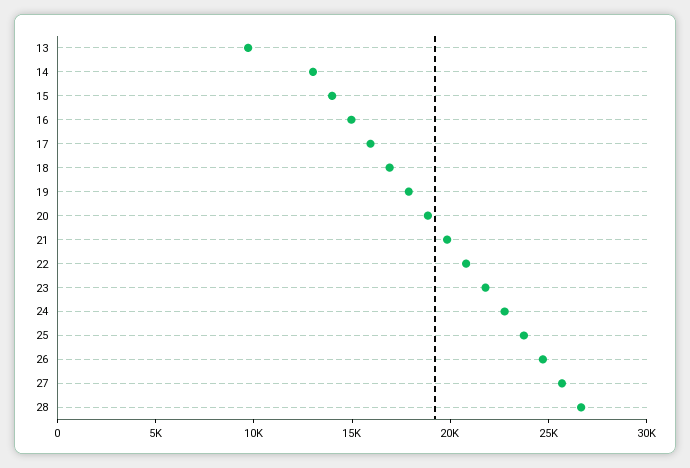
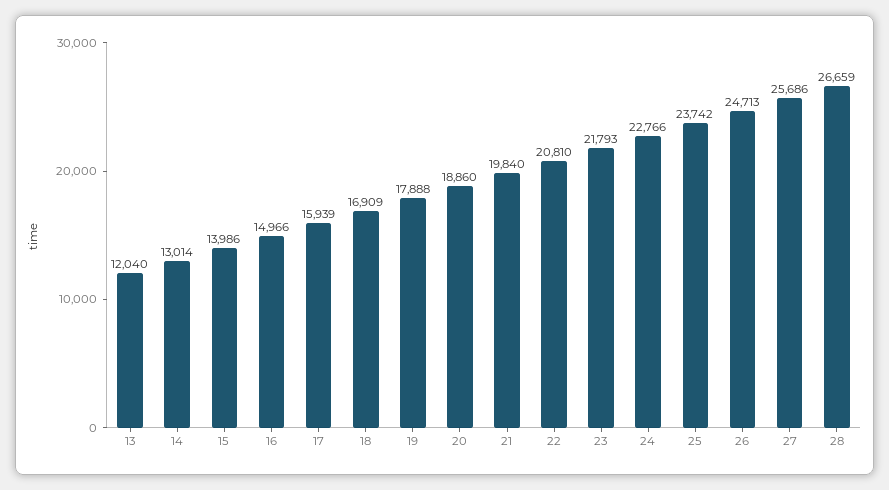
13: 10000 -> 12040

